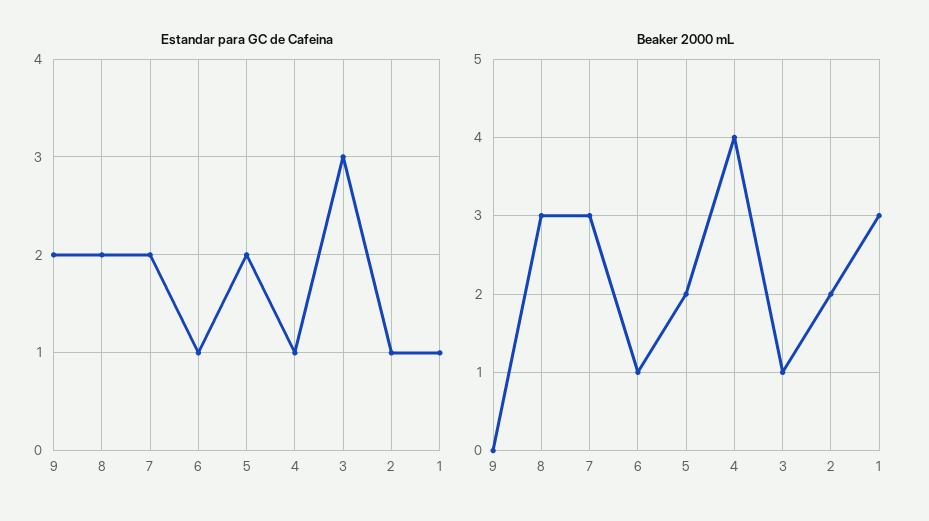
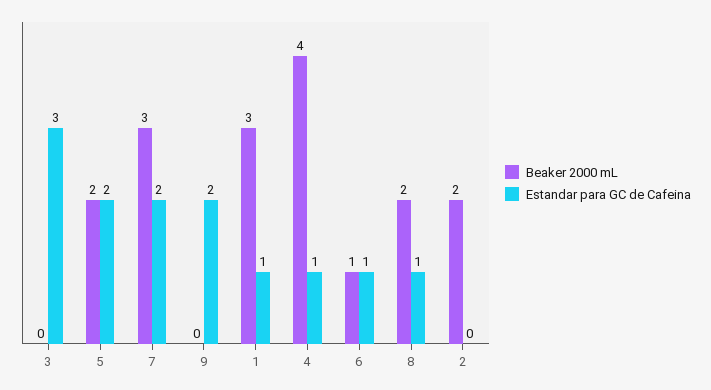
Estandar para GC de Cafeina, 8: 2 -> 1
Estandar para GC de Cafeina, 2: 1 -> 0
Beaker 2000 mL, 8: 3 -> 2
Beaker 2000 mL, 3: 1 -> 0

